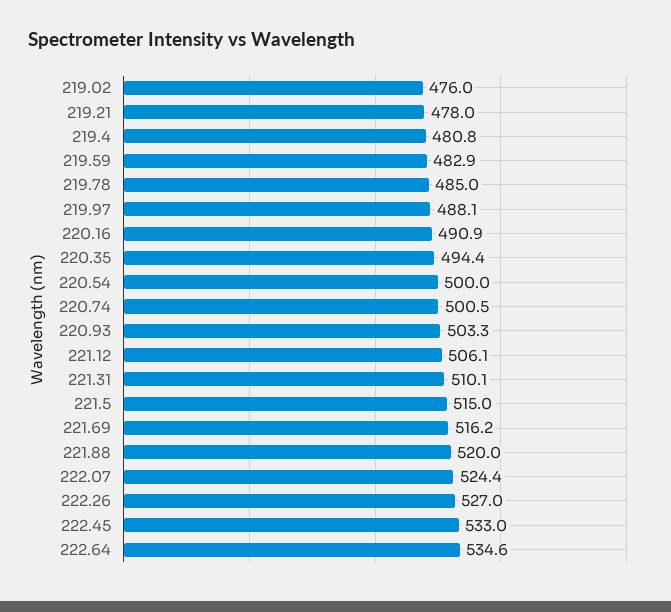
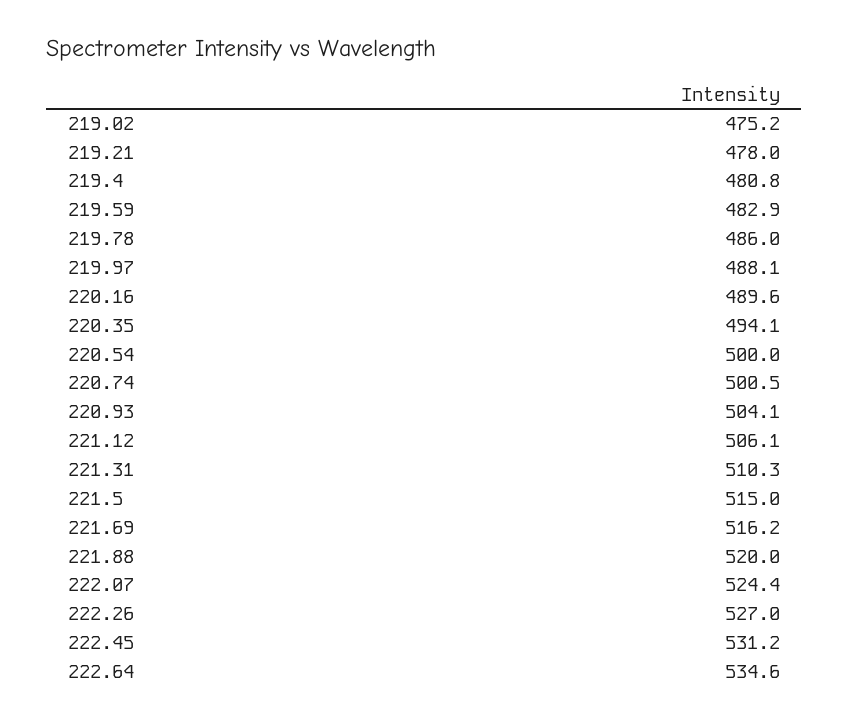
219.02: 476 -> 475.2
219.78: 485 -> 486
220.16: 490.9 -> 489.6
220.35: 494.4 -> 494.1
220.93: 503.3 -> 504.1
221.31: 510.1 -> 510.3
222.45: 533 -> 531.2

